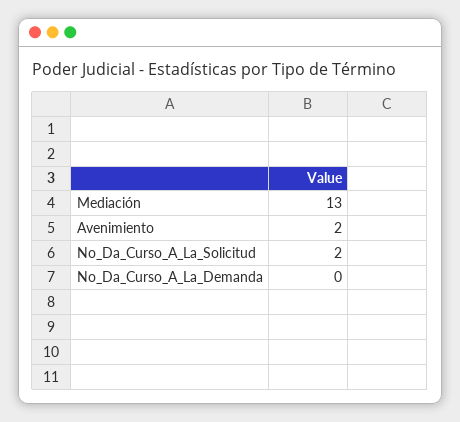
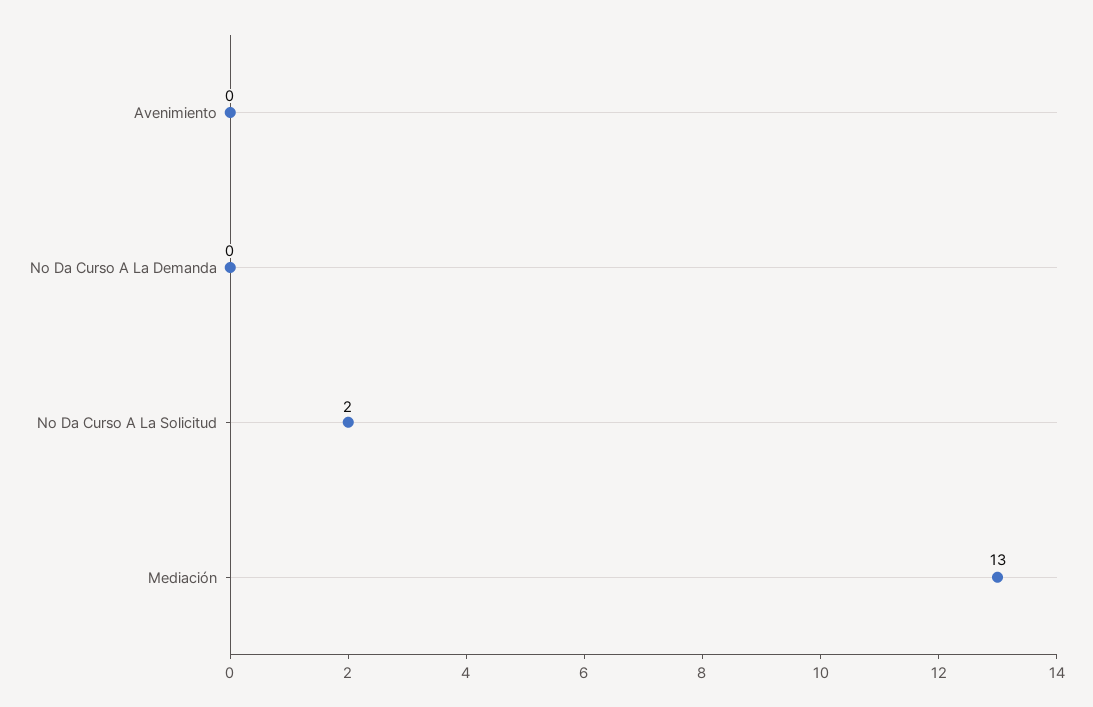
Avenimiento: 2 -> 0

